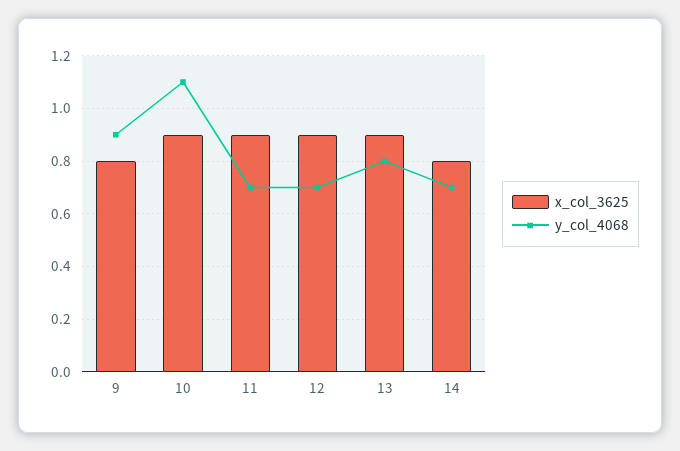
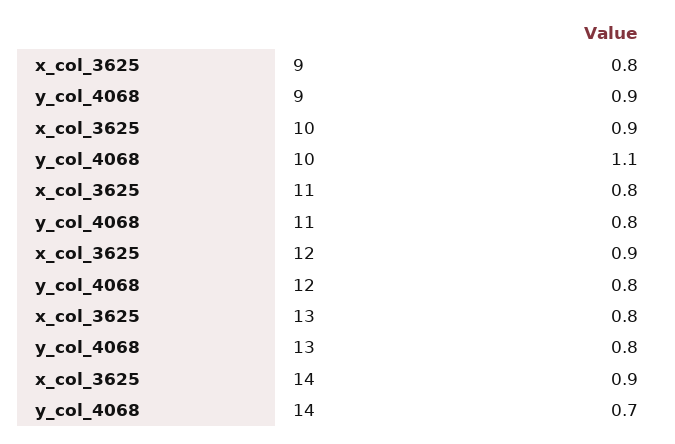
x_col_3625, 11: 0.9 -> 0.8
y_col_4068, 11: 0.7 -> 0.8
y_col_4068, 12: 0.7 -> 0.8
x_col_3625, 13: 0.9 -> 0.8
x_col_3625, 14: 0.8 -> 0.9

